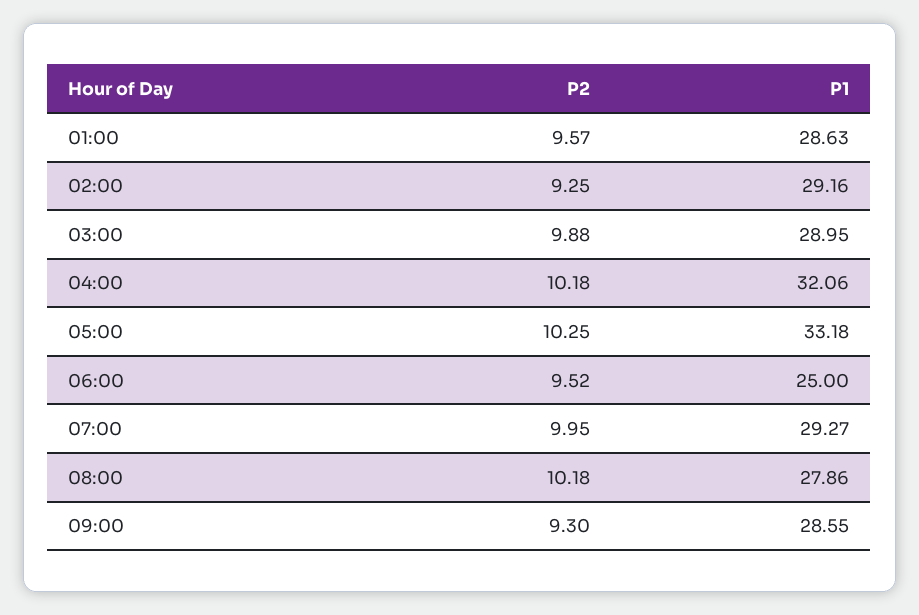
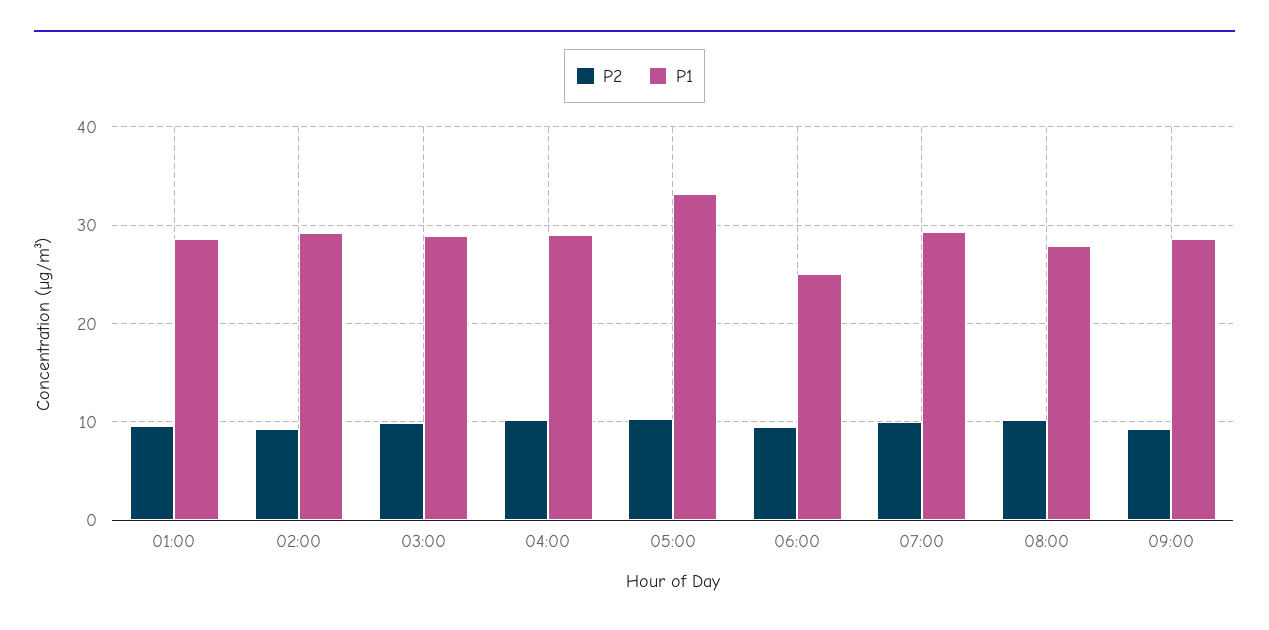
P1, 04:00: 32.06 -> 29

